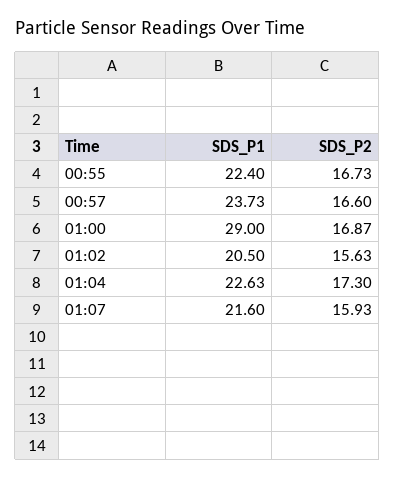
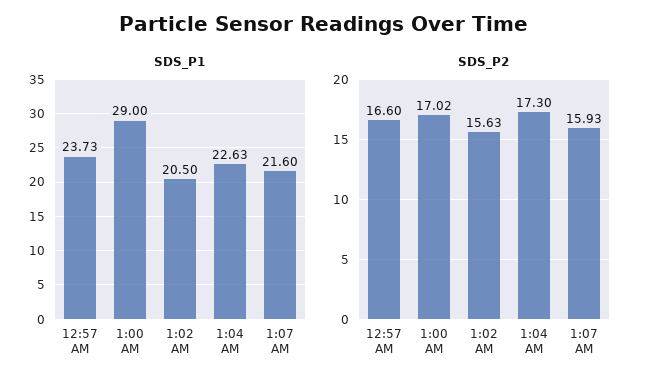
SDS_P1, 00:55: 22.4 -> none
SDS_P2, 00:55: 16.73 -> none
SDS_P2, 01:00: 16.87 -> 17.02

